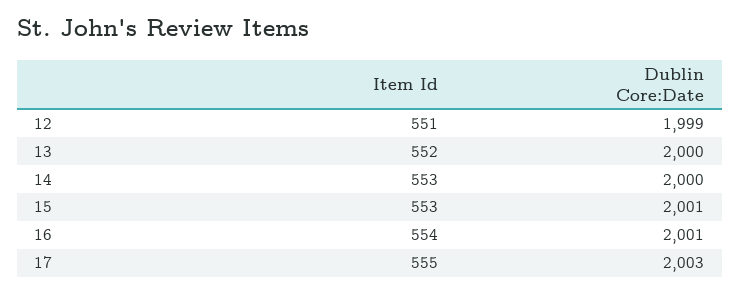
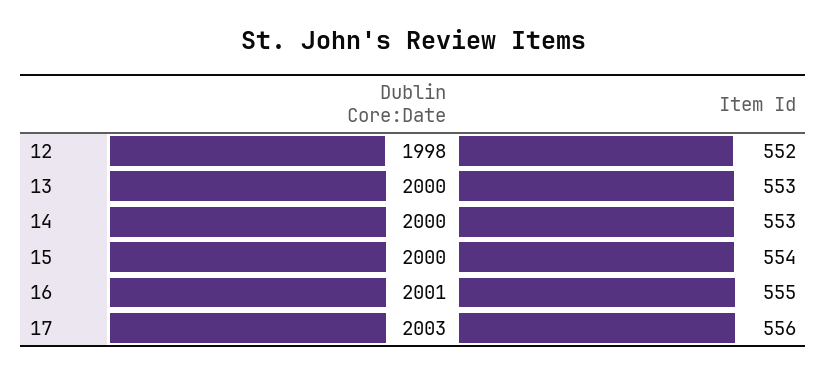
Item Id, 12: 551 -> 552
Dublin Core:Date, 12: 1999 -> 1998
Item Id, 13: 552 -> 553
Item Id, 15: 553 -> 554
Dublin Core:Date, 15: 2001 -> 2000
Item Id, 16: 554 -> 555
Item Id, 17: 555 -> 556

